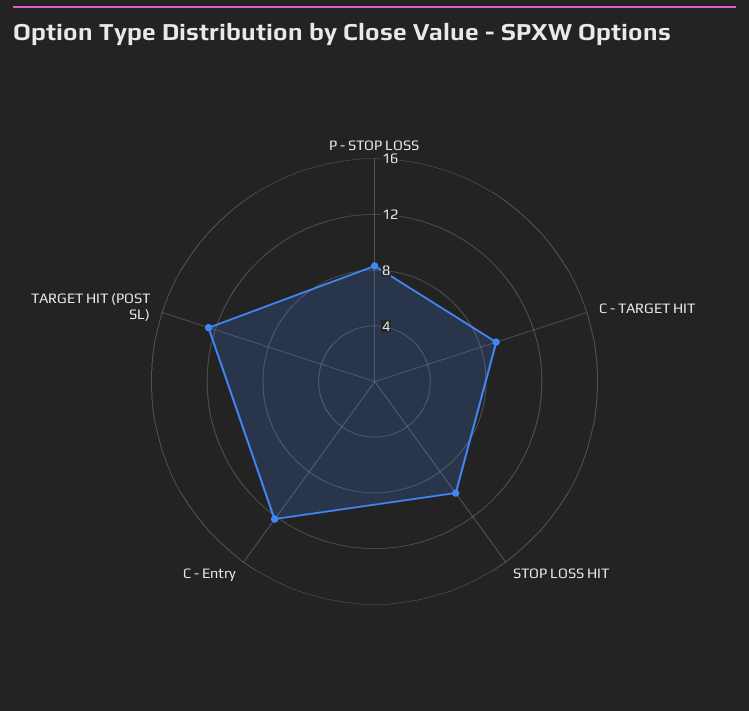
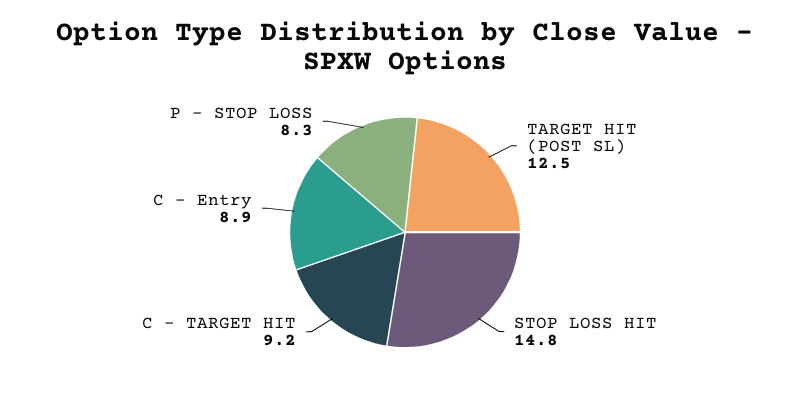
STOP LOSS HIT: 10 -> 14.8
C - Entry: 12 -> 8.9

